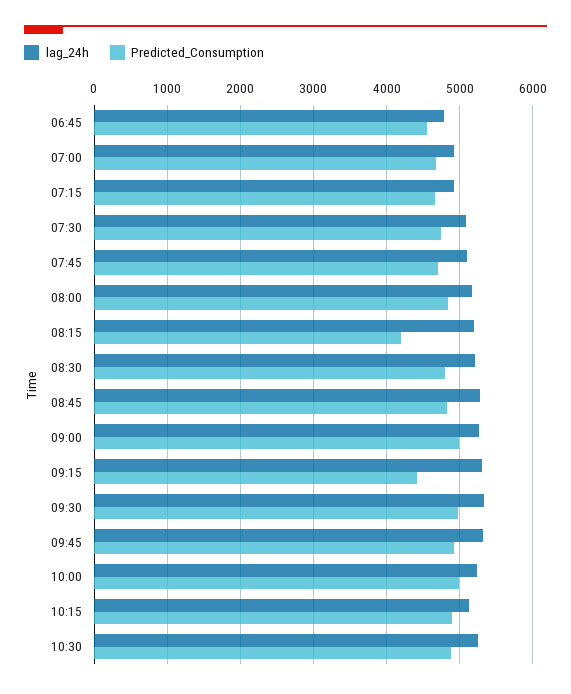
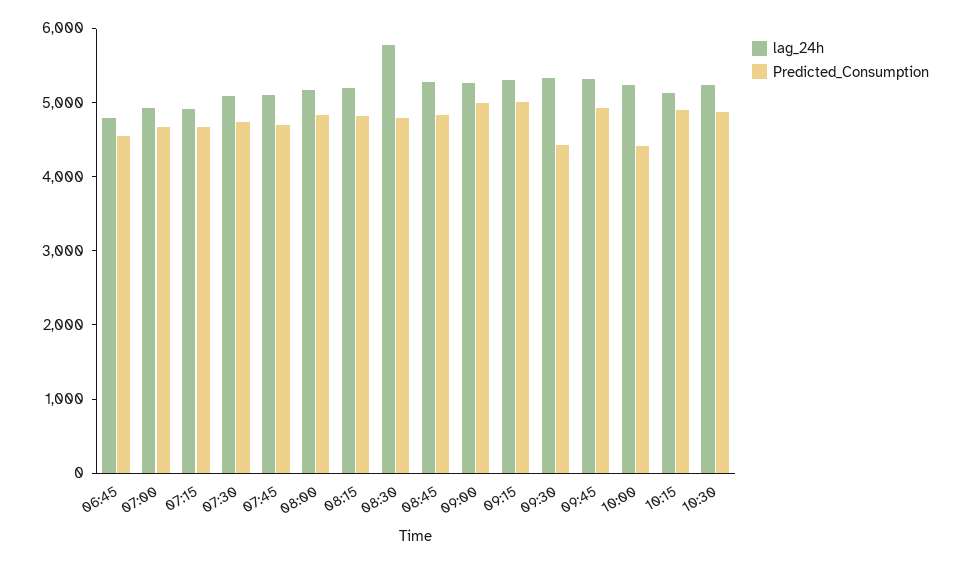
Predicted_Consumption, 08:15: 4200 -> 4800
lag_24h, 08:30: 5200 -> 5800
Predicted_Consumption, 09:15: 4400 -> 5000
Predicted_Consumption, 09:30: 5000 -> 4400
Predicted_Consumption, 10:00: 5000 -> 4400

